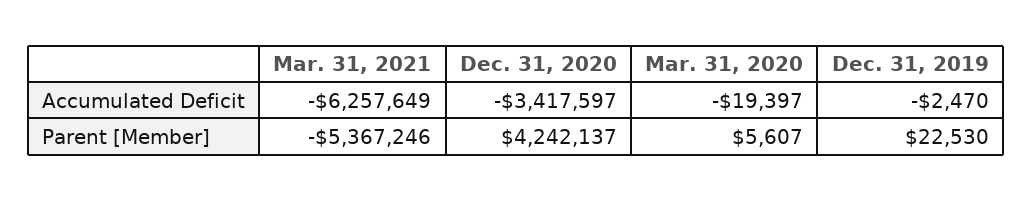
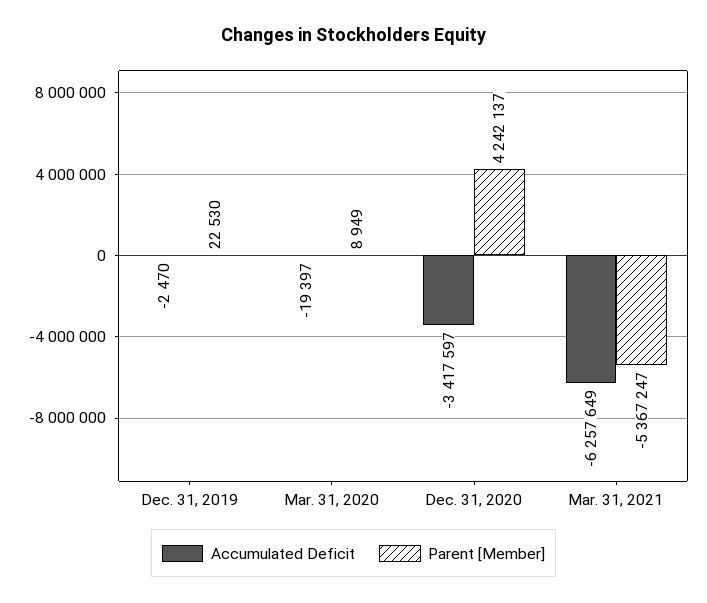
Parent [Member], Mar. 31, 2021: -5367246 -> -5367247
Parent [Member], Mar. 31, 2020: 5607 -> 8949

